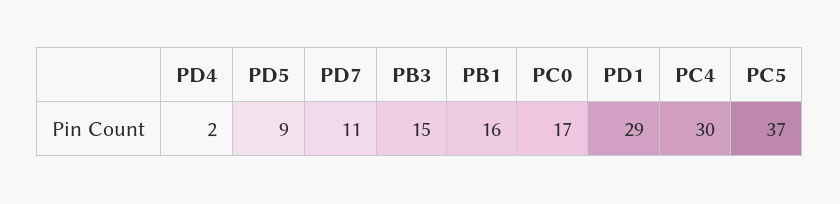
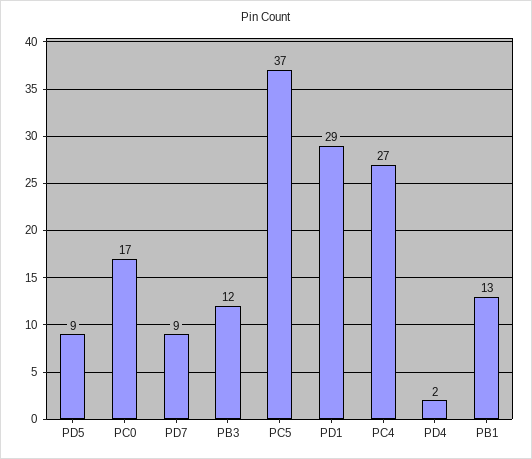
PD7: 11 -> 9
PB3: 15 -> 12
PB1: 16 -> 13
PC4: 30 -> 27

